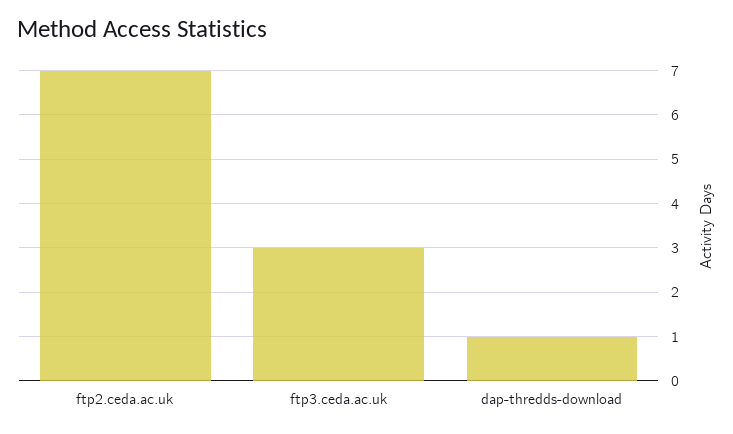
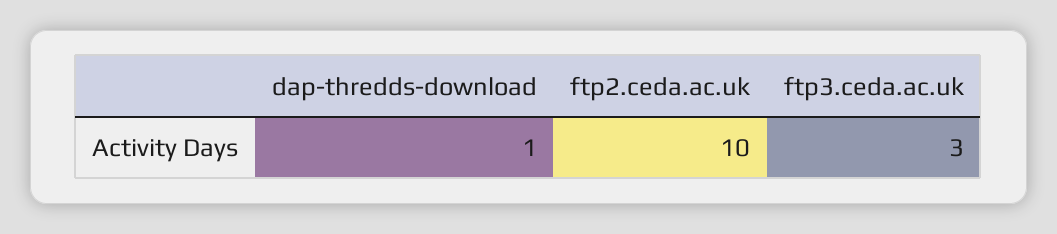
ftp2.ceda.ac.uk: 7 -> 10

